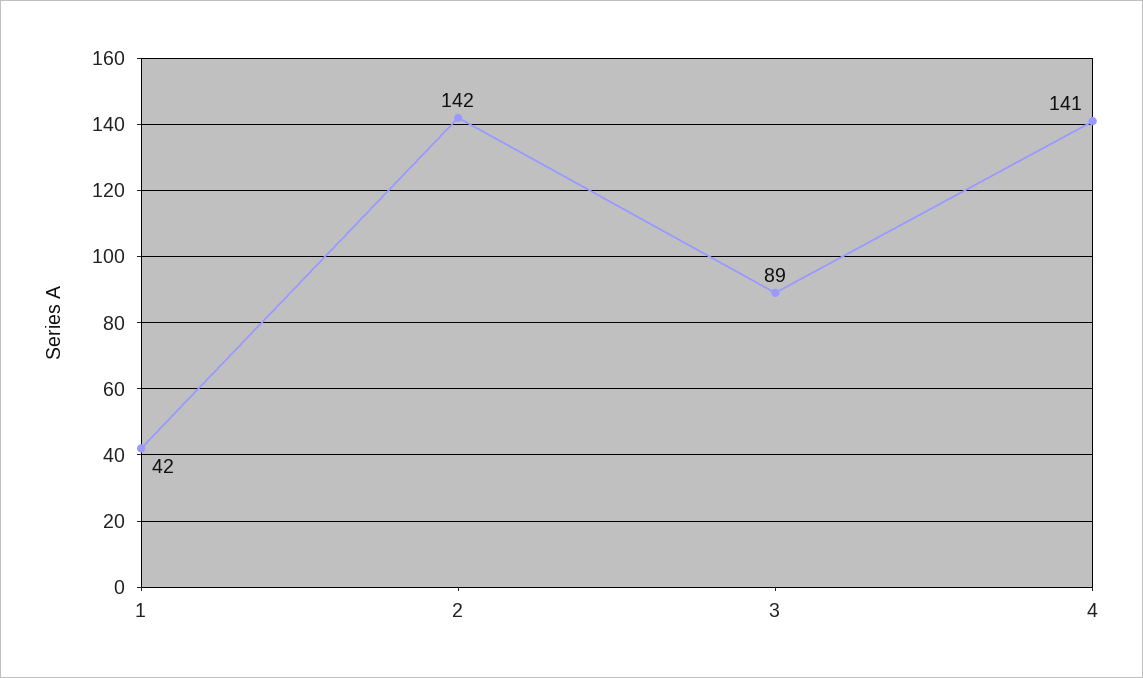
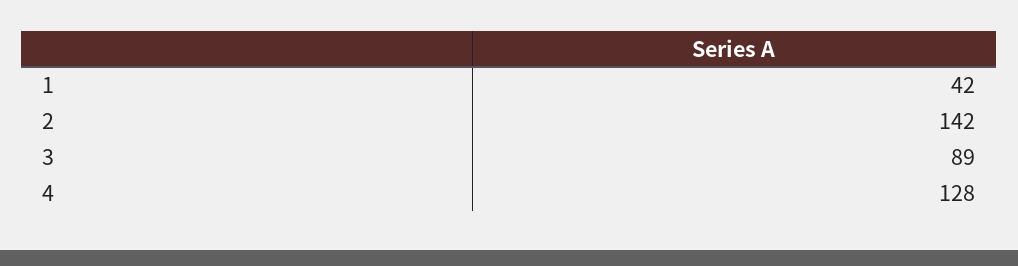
4: 141 -> 128

